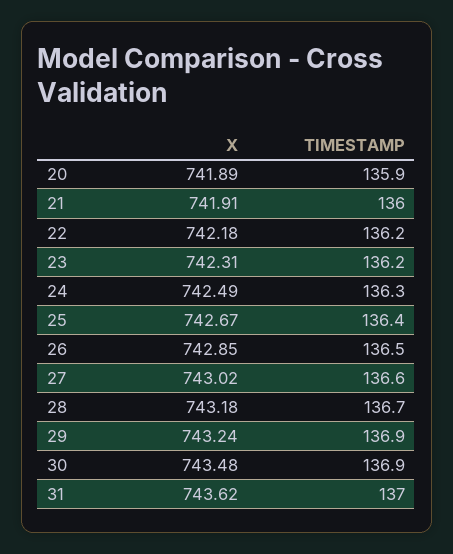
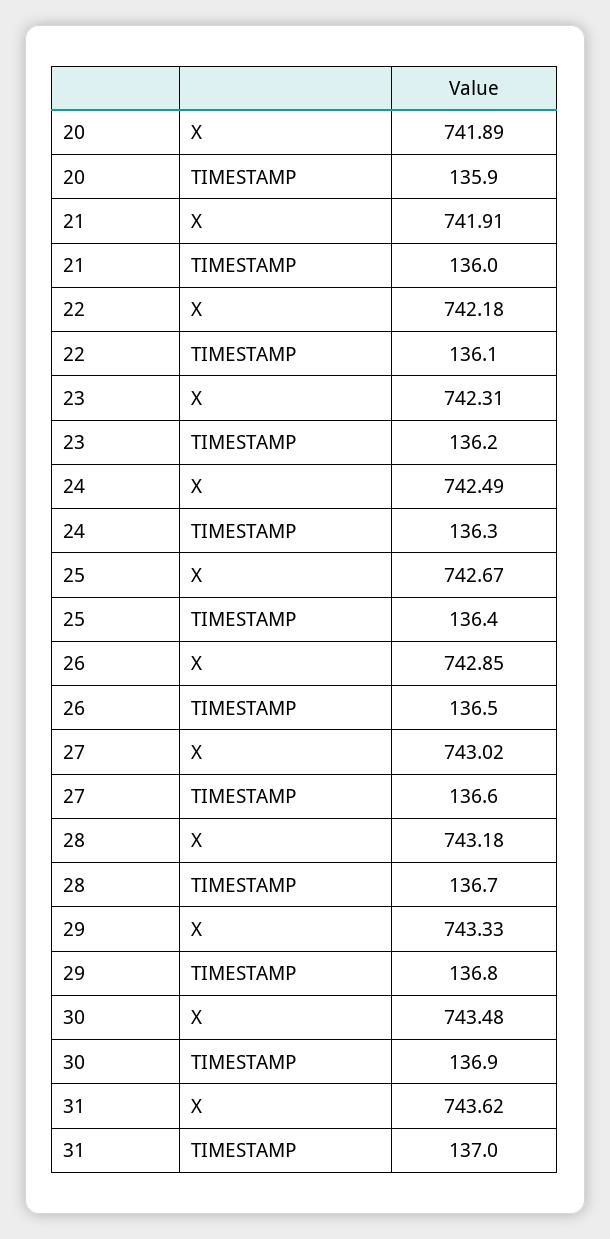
TIMESTAMP, 22: 136.2 -> 136.1
X, 29: 743.24 -> 743.33
TIMESTAMP, 29: 136.9 -> 136.8

